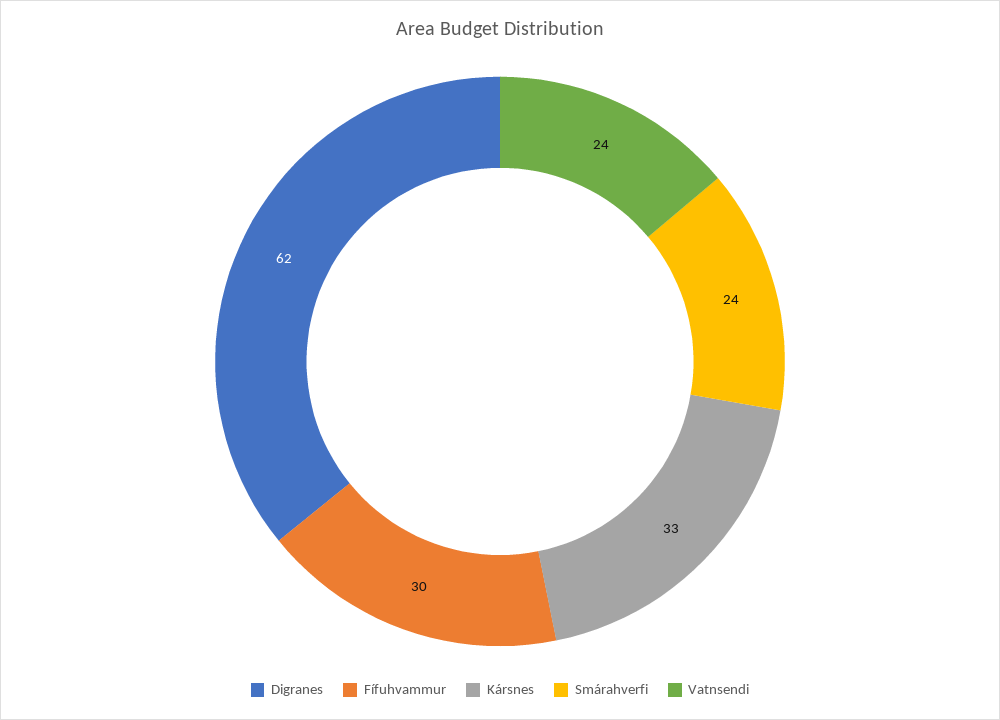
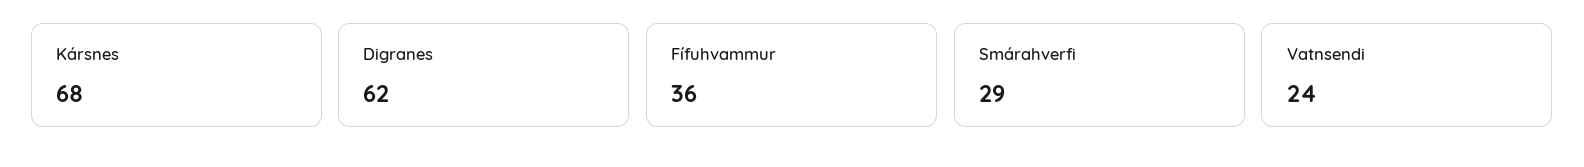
Fífuhvammur: 30 -> 36
Kársnes: 33 -> 68
Smárahverfi: 24 -> 29

